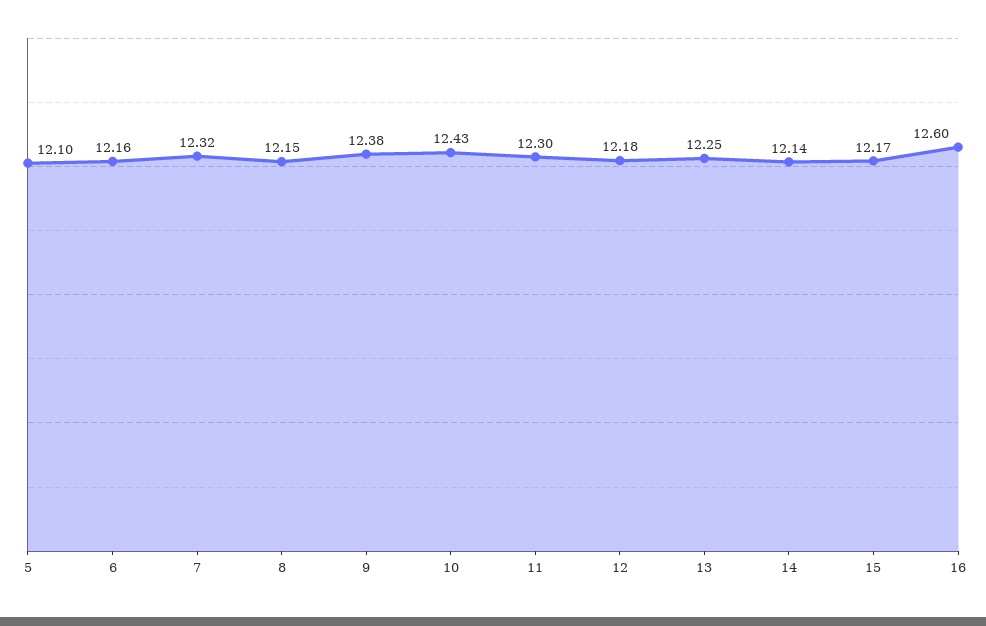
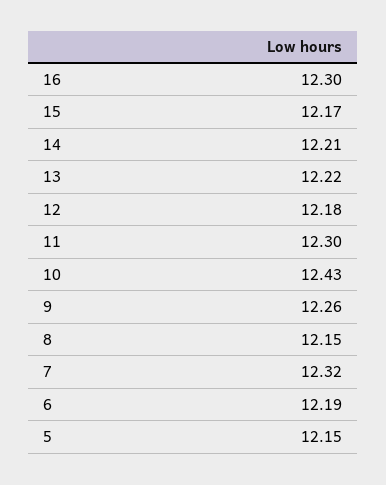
5: 12.1 -> 12.15
6: 12.16 -> 12.19
9: 12.38 -> 12.26
13: 12.25 -> 12.22
14: 12.14 -> 12.21
16: 12.6 -> 12.3

